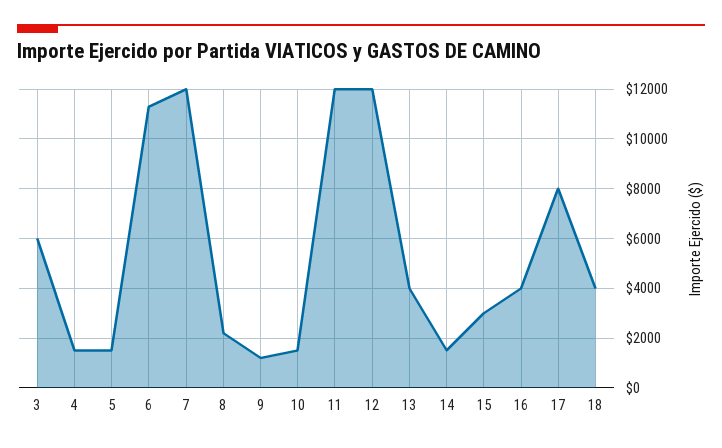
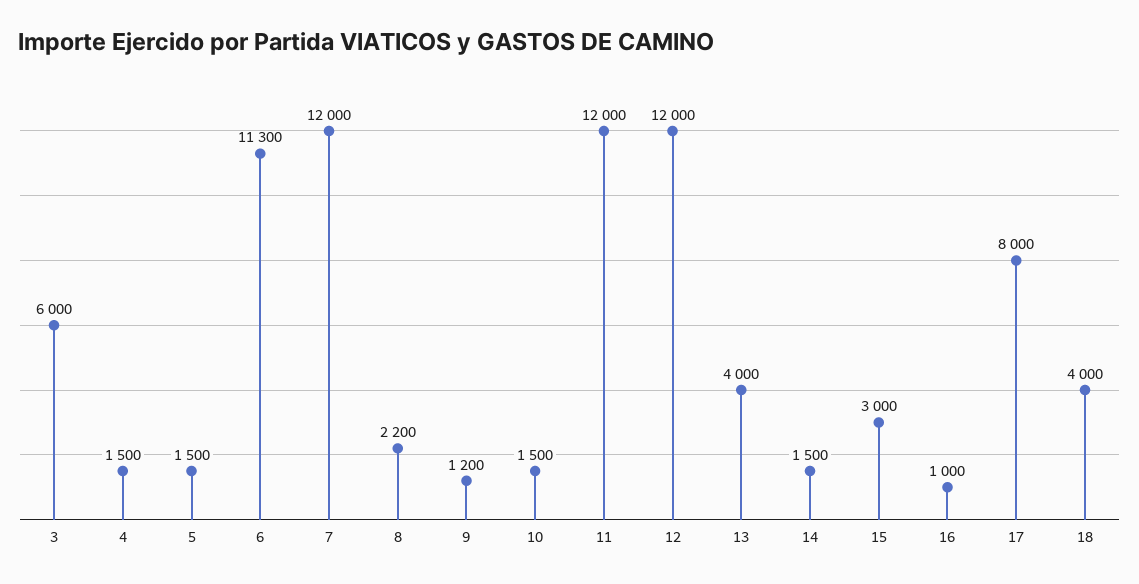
16: 4000 -> 1000

